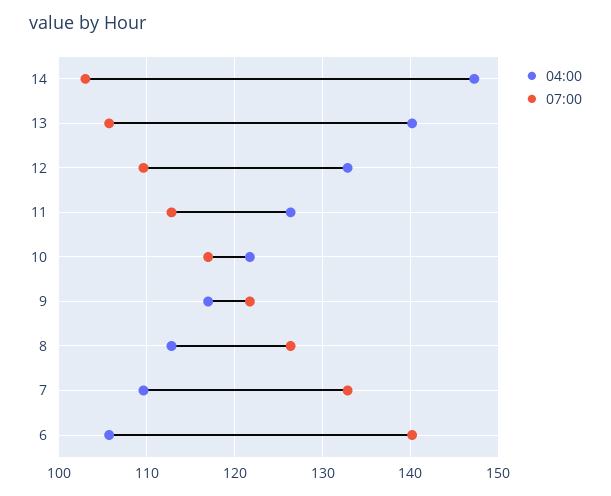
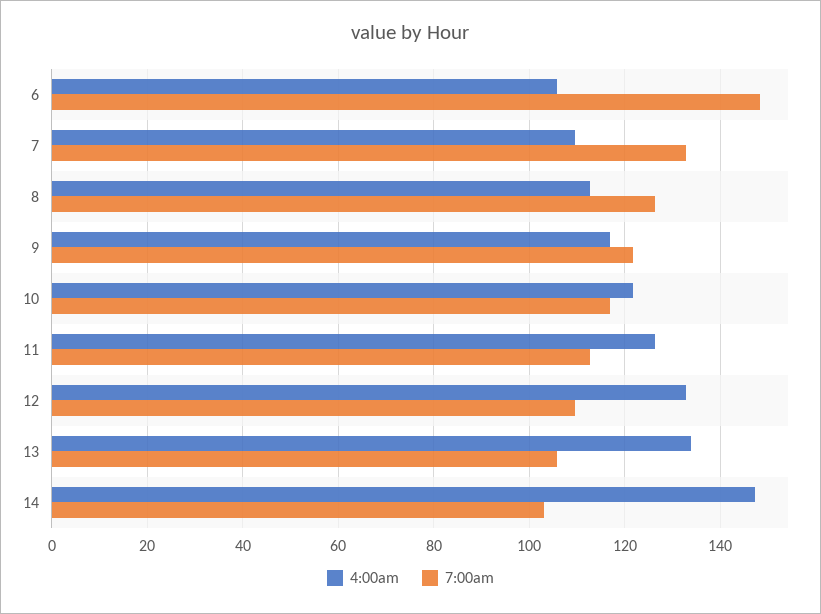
04:00, 13: 140 -> 134
07:00, 6: 140 -> 148

